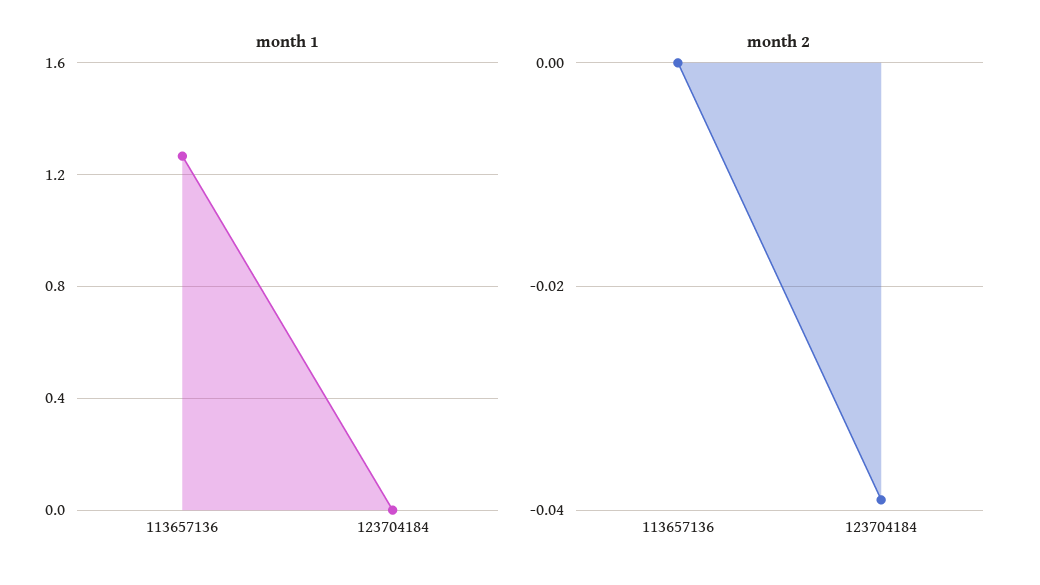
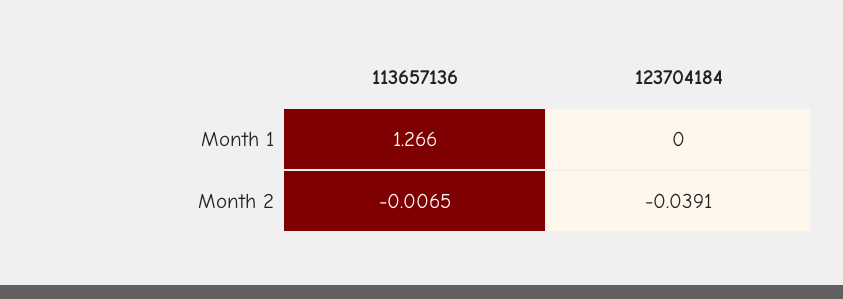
month 2, 113657136: 0 -> -0.0065

